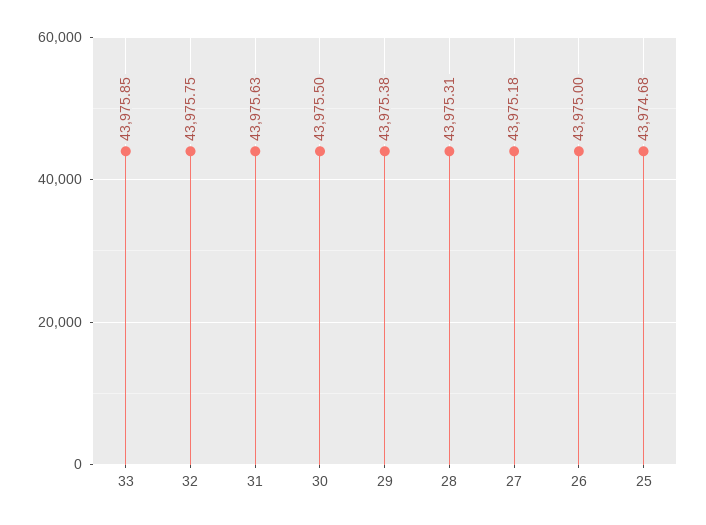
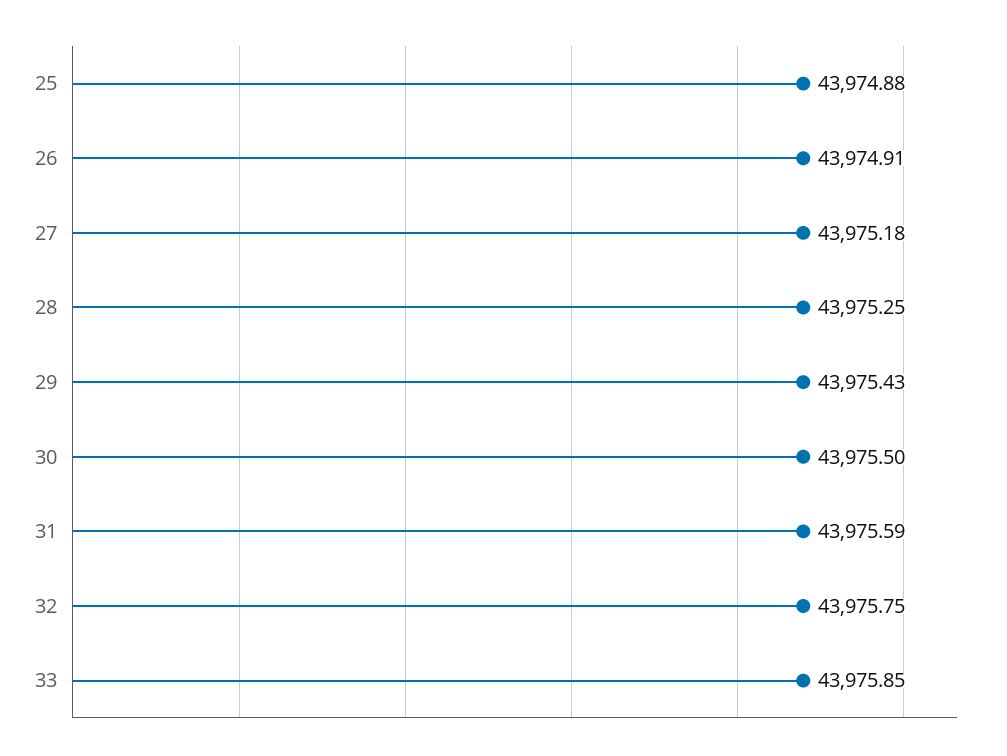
31: 43975.63 -> 43975.59
29: 43975.38 -> 43975.43
28: 43975.31 -> 43975.25
26: 43975 -> 43974.91
25: 43974.68 -> 43974.88

